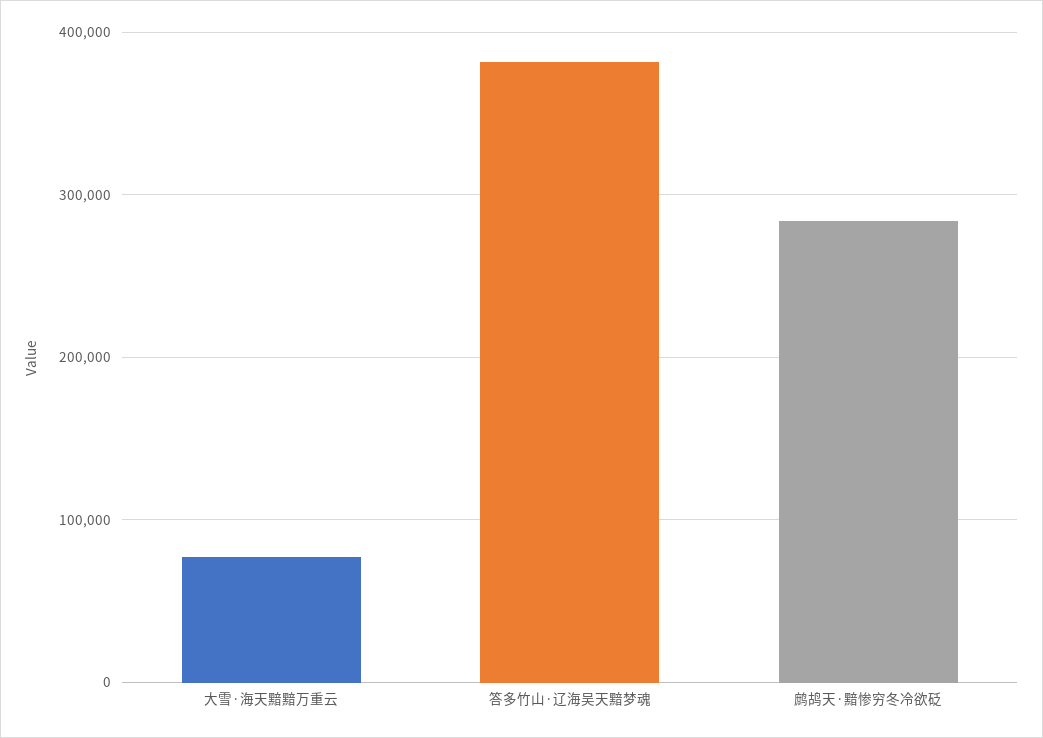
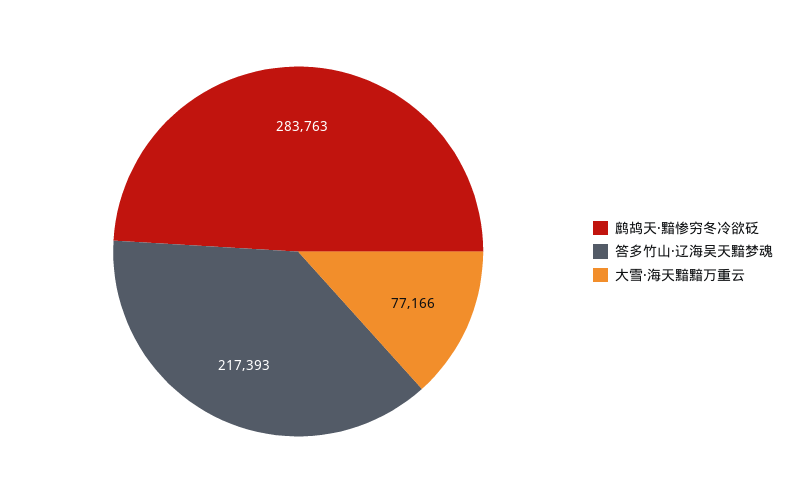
答多竹山·辽海吴天黯梦魂: 380000 -> 217393

